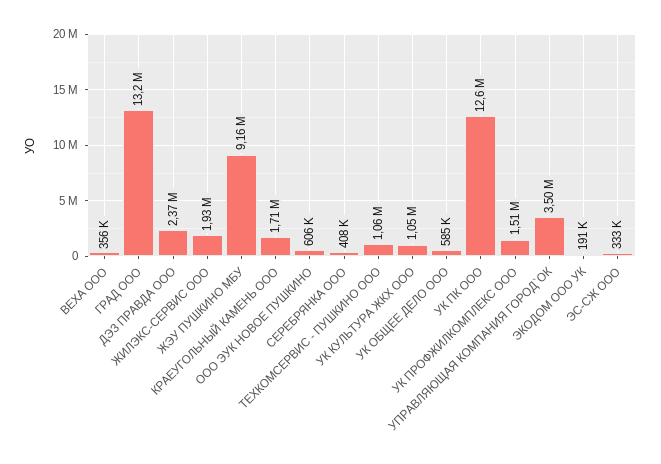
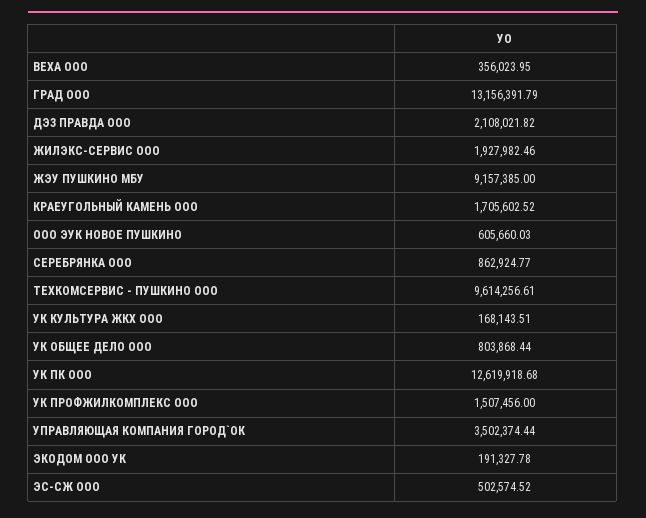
ДЭЗ ПРАВДА ООО: 2370000 -> 2108021.82
СЕРЕБРЯНКА ООО: 408000 -> 862924.77
ТЕХКОМСЕРВИС - ПУШКИНО ООО: 1060000 -> 9614256.61
УК КУЛЬТУРА ЖКХ ООО: 1050000 -> 168143.51
УК ОБЩЕЕ ДЕЛО ООО: 585000 -> 803868.44
ЭС-СЖ ООО: 333000 -> 502574.52

